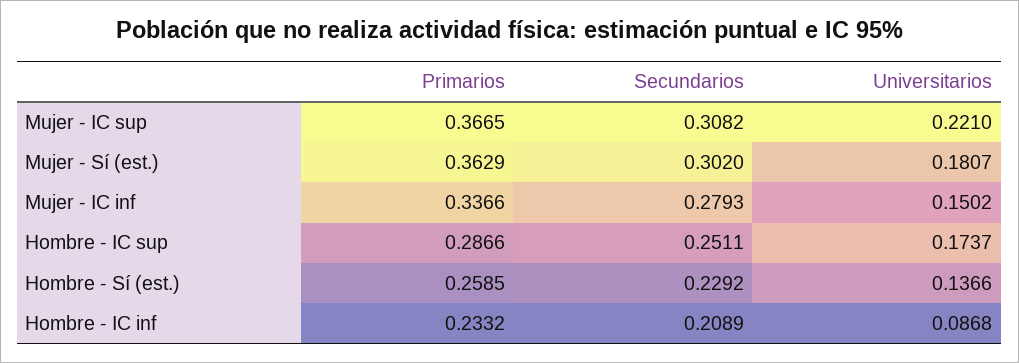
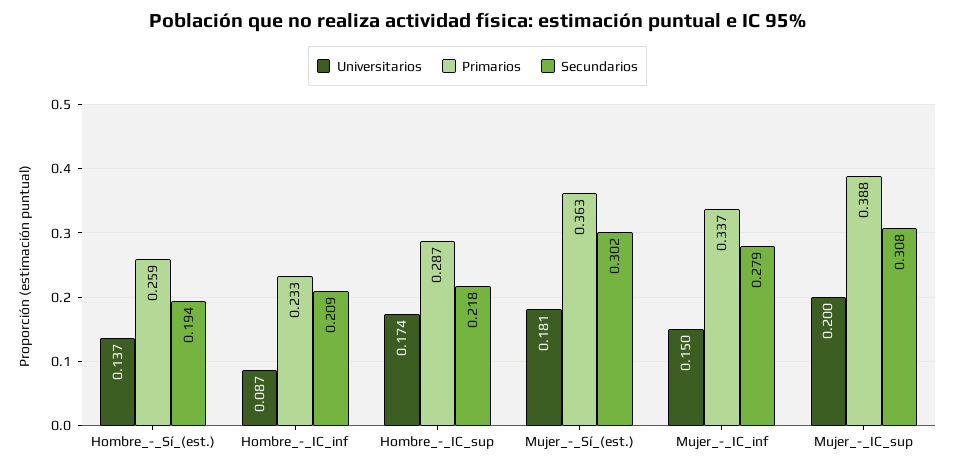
Primarios, Mujer - IC sup: 0.3665 -> 0.388
Universitarios, Mujer - IC sup: 0.221 -> 0.2
Secundarios, Hombre - IC sup: 0.2511 -> 0.218
Secundarios, Hombre - Sí (est.): 0.2292 -> 0.194

